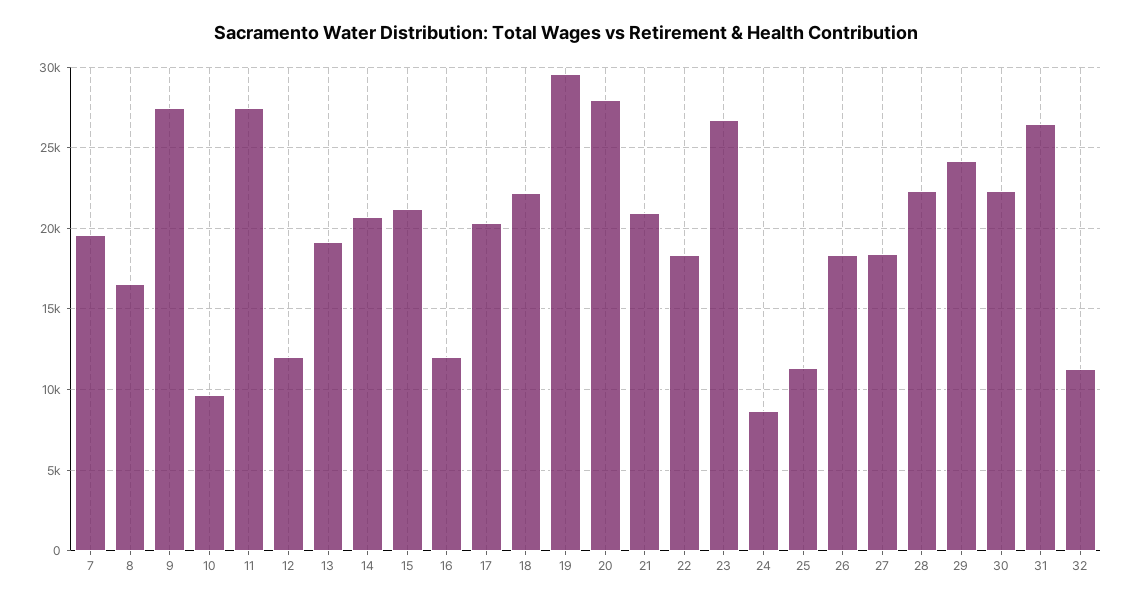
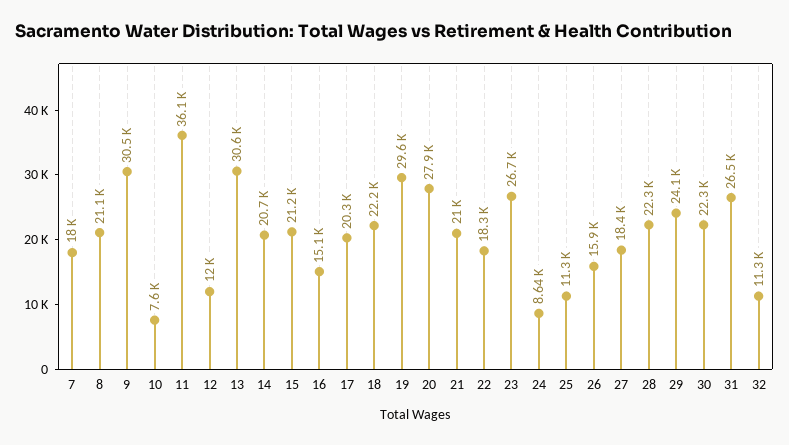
7: 19500 -> 18000
8: 16500 -> 21100
9: 27500 -> 30500
10: 9500 -> 7600
11: 27500 -> 36100
13: 19000 -> 30600
16: 12000 -> 15100
26: 18500 -> 15900

